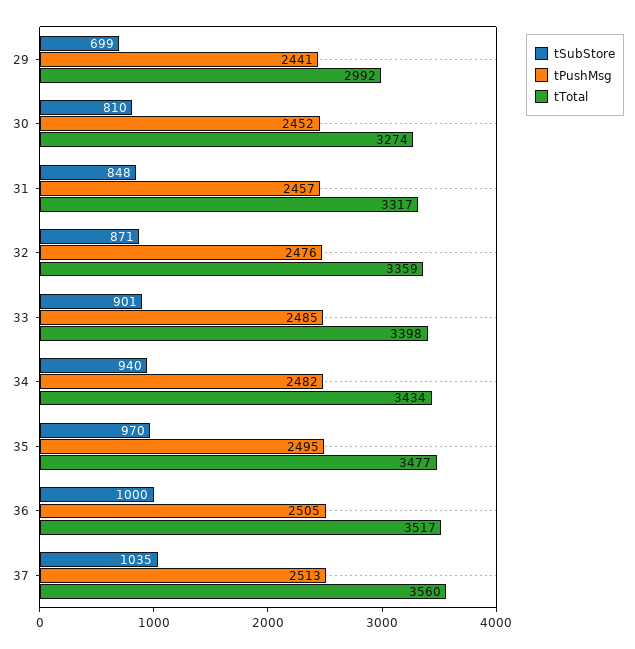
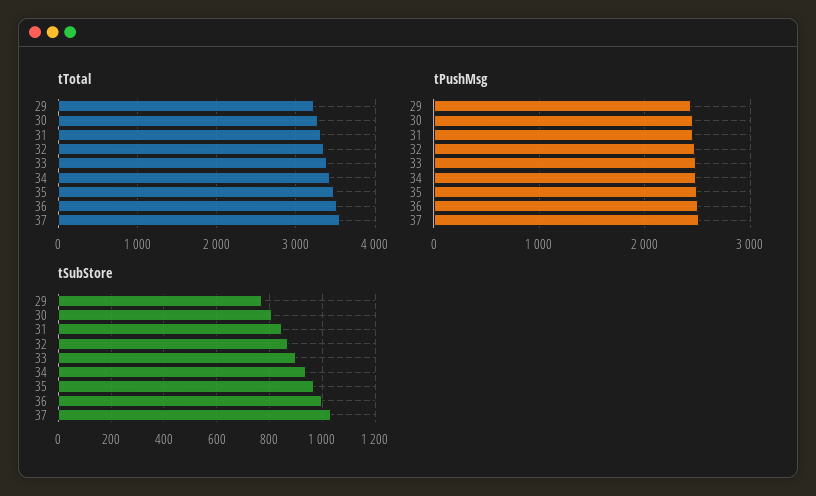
tSubStore, 29: 699 -> 775
tTotal, 29: 2992 -> 3200

